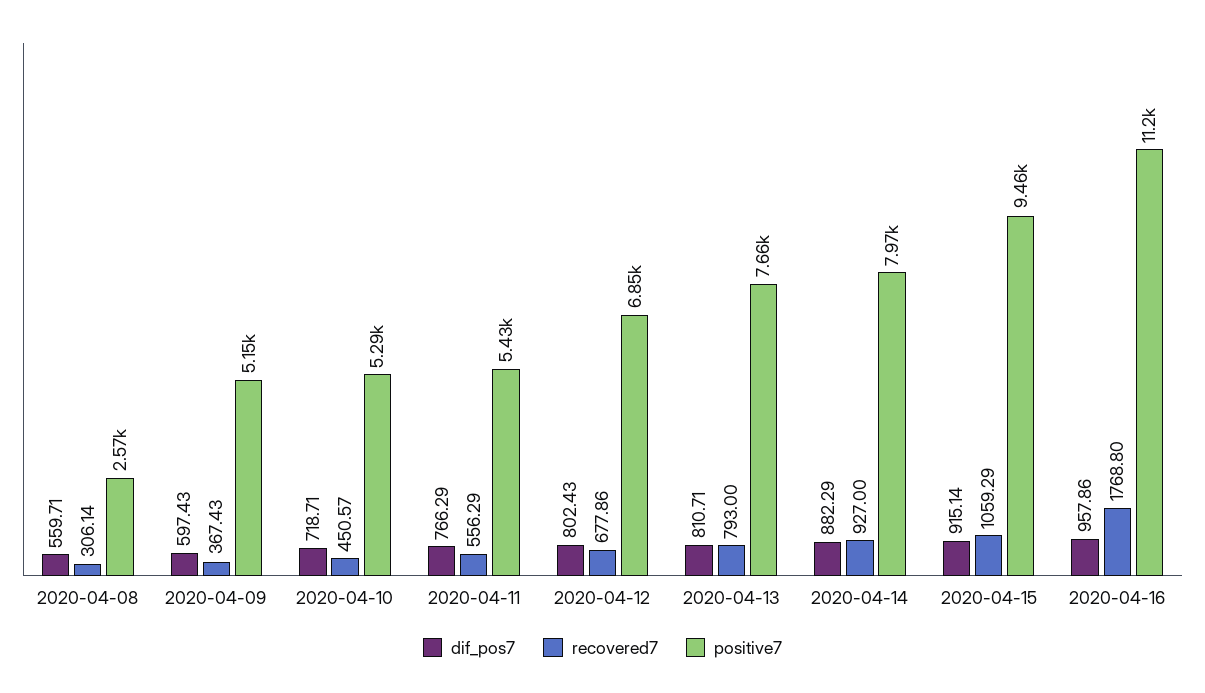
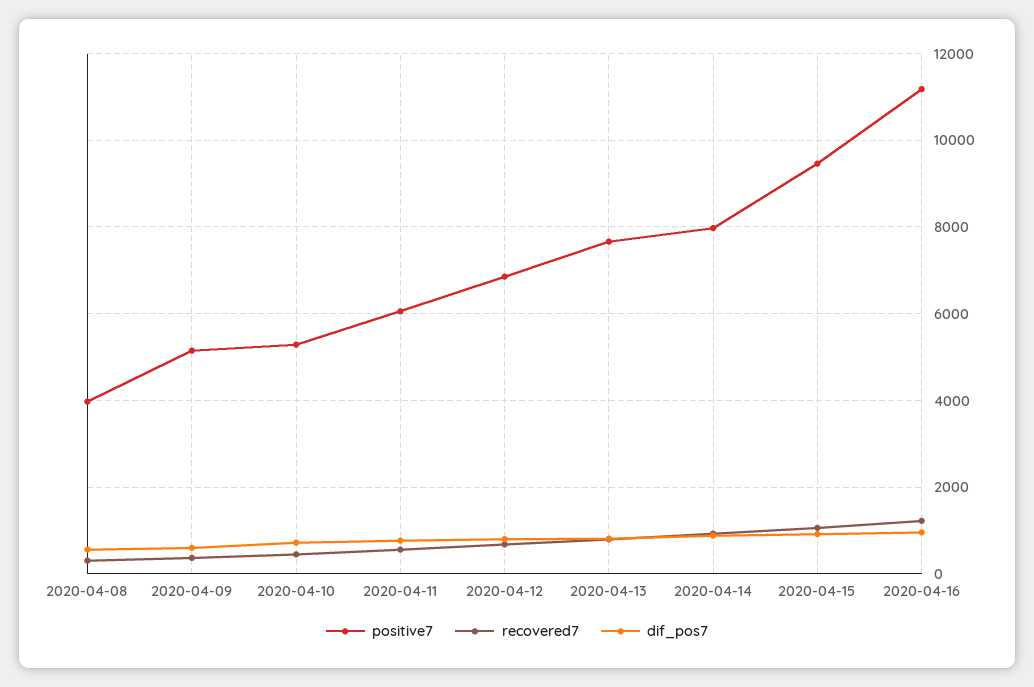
positive7, 2020-04-08: 2570 -> 4000
positive7, 2020-04-11: 5430 -> 6000
recovered7, 2020-04-16: 1768.8 -> 1200

